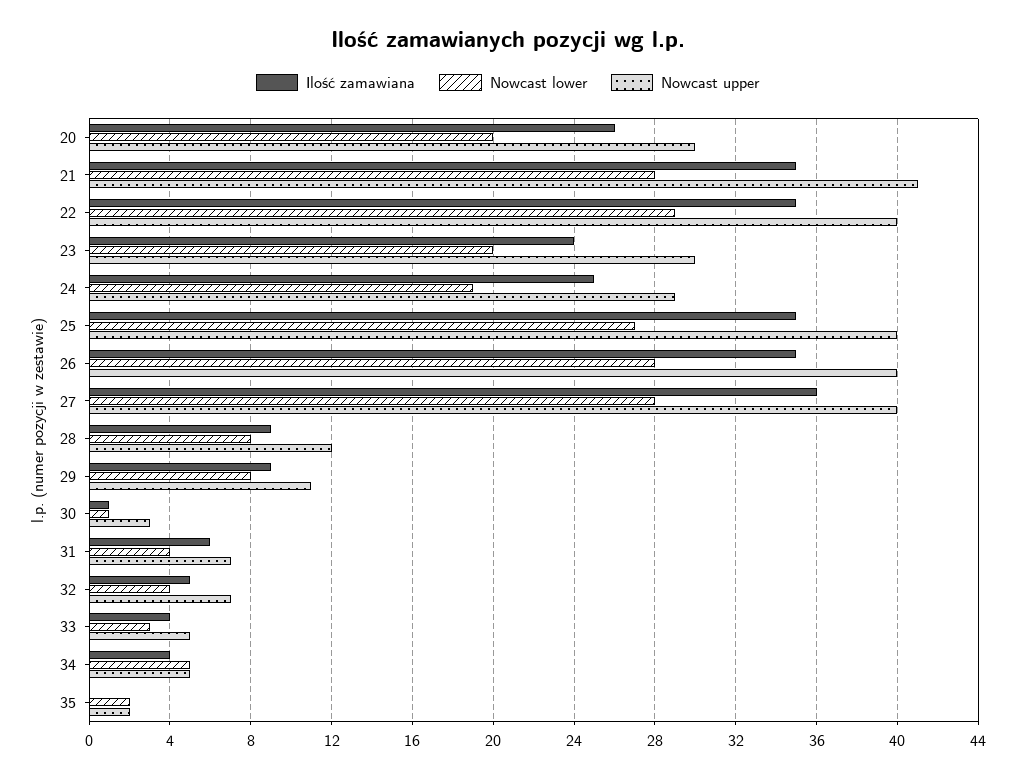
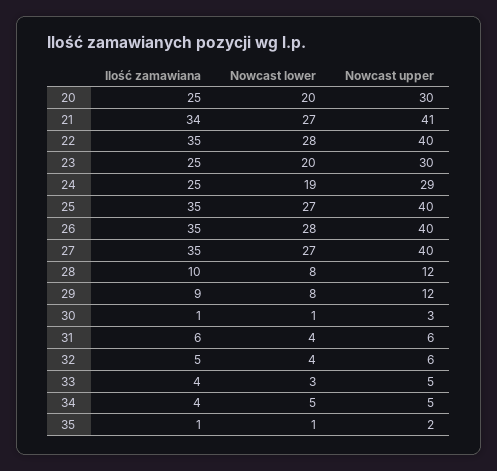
Ilość zamawiana, 20: 26 -> 25
Ilość zamawiana, 21: 35 -> 34
Nowcast lower, 21: 28 -> 27
Nowcast lower, 22: 29 -> 28
Ilość zamawiana, 23: 24 -> 25
Ilość zamawiana, 27: 36 -> 35
Nowcast lower, 27: 28 -> 27
Ilość zamawiana, 28: 9 -> 10
Nowcast upper, 29: 11 -> 12
Nowcast upper, 31: 7 -> 6
Nowcast upper, 32: 7 -> 6
Ilość zamawiana, 35: 0 -> 1
Nowcast lower, 35: 2 -> 1

